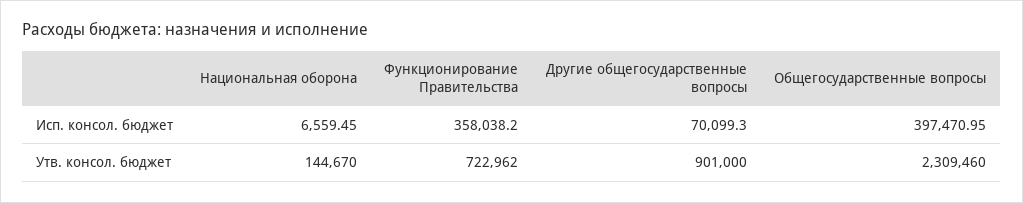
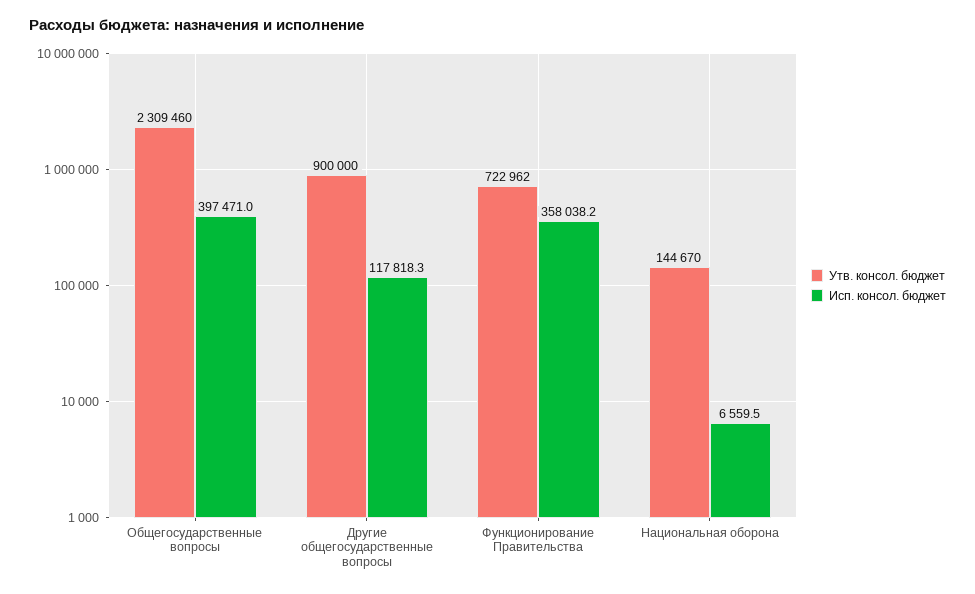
Исп. консол. бюджет, Другие общегосударственные вопросы: 70099.3 -> 117818.3
Утв. консол. бюджет, Другие общегосударственные вопросы: 901000 -> 900000

